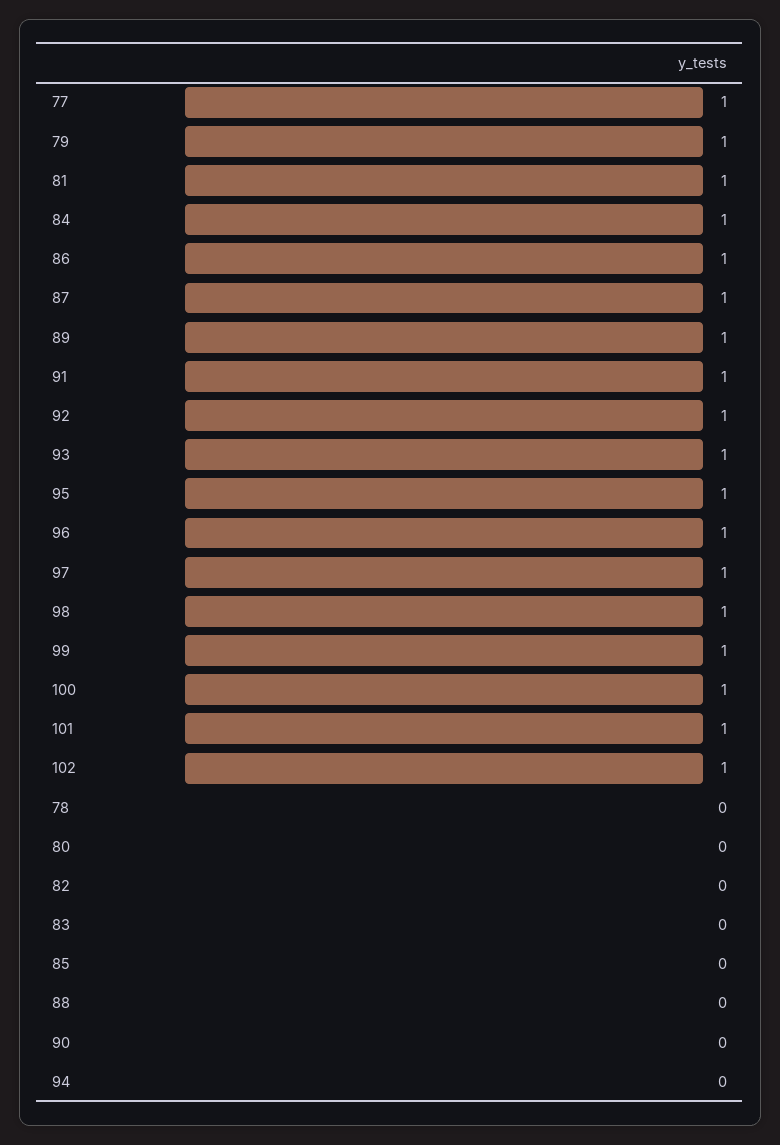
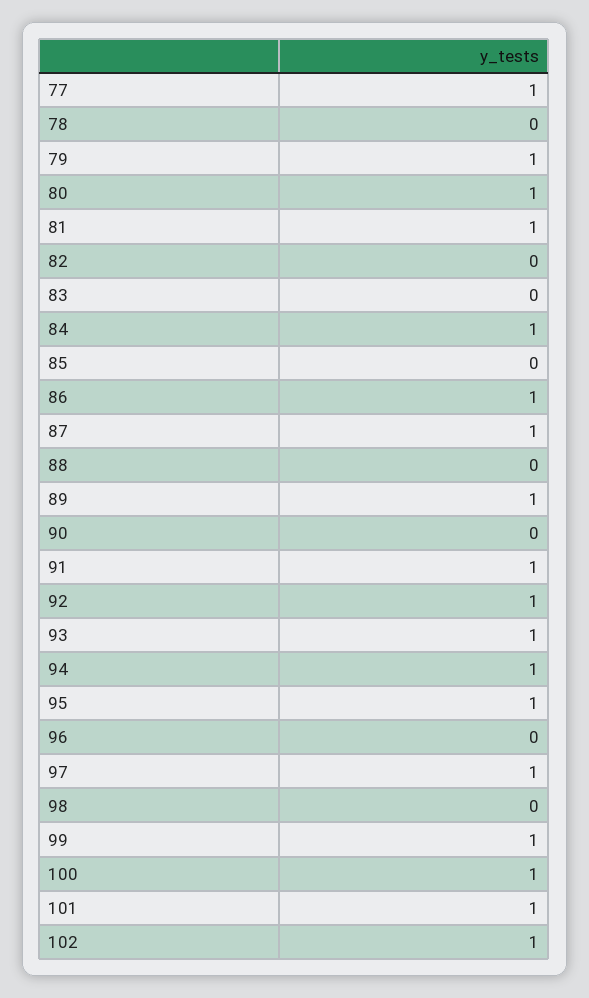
96: 1 -> 0
98: 1 -> 0
80: 0 -> 1
94: 0 -> 1

